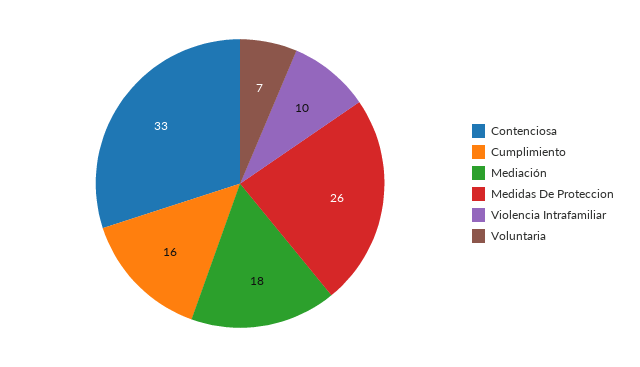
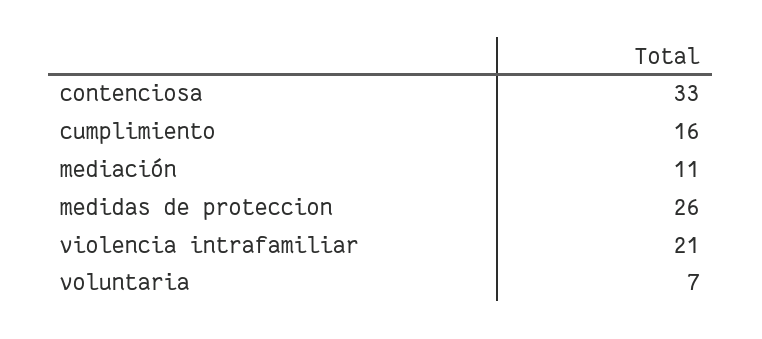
Mediación: 18 -> 11
Violencia Intrafamiliar: 10 -> 21

